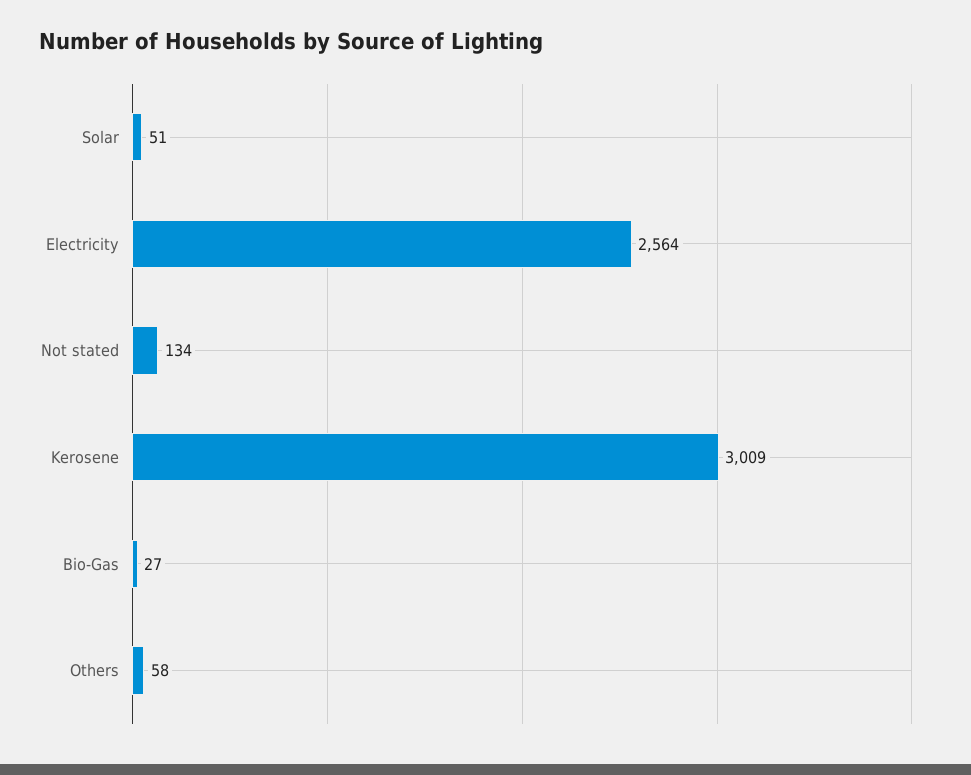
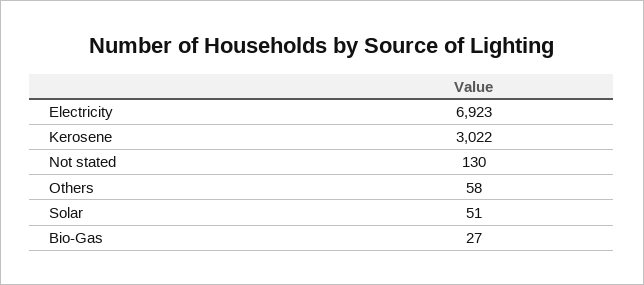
Electricity: 2564 -> 6923
Not stated: 134 -> 130
Kerosene: 3009 -> 3022

